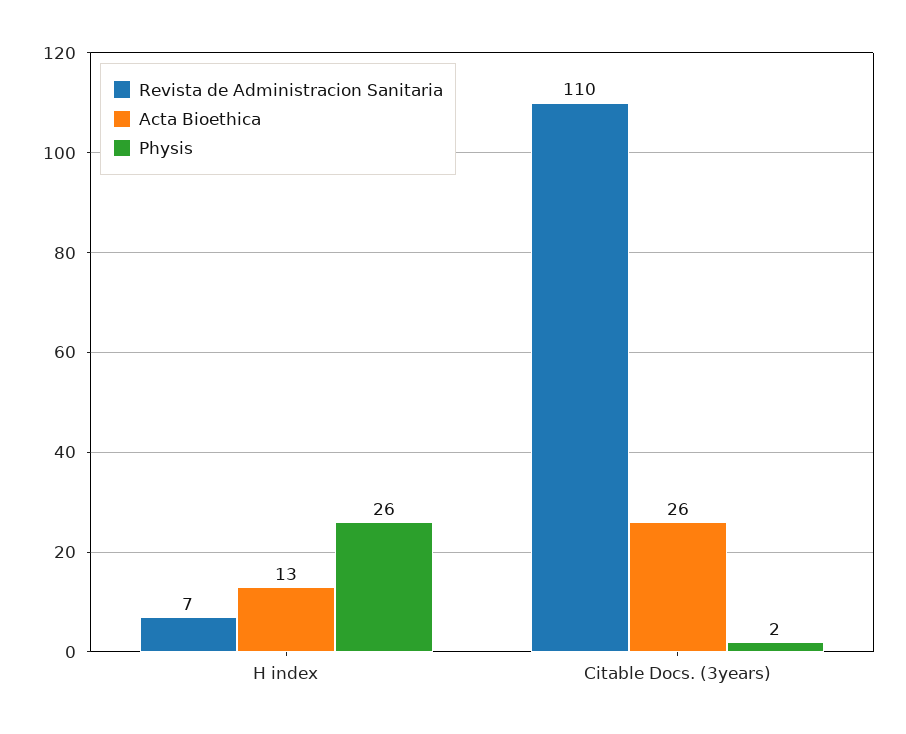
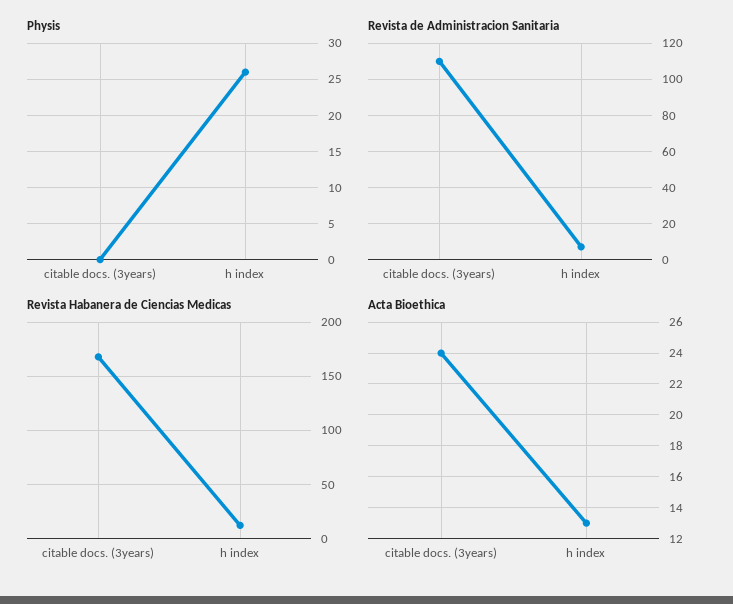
Acta Bioethica, Citable Docs. (3years): 26 -> 24
Physis, Citable Docs. (3years): 2 -> 0
Revista Habanera de Ciencias Medicas, Citable Docs. (3years): none -> 170
Revista Habanera de Ciencias Medicas, H index: none -> 10

